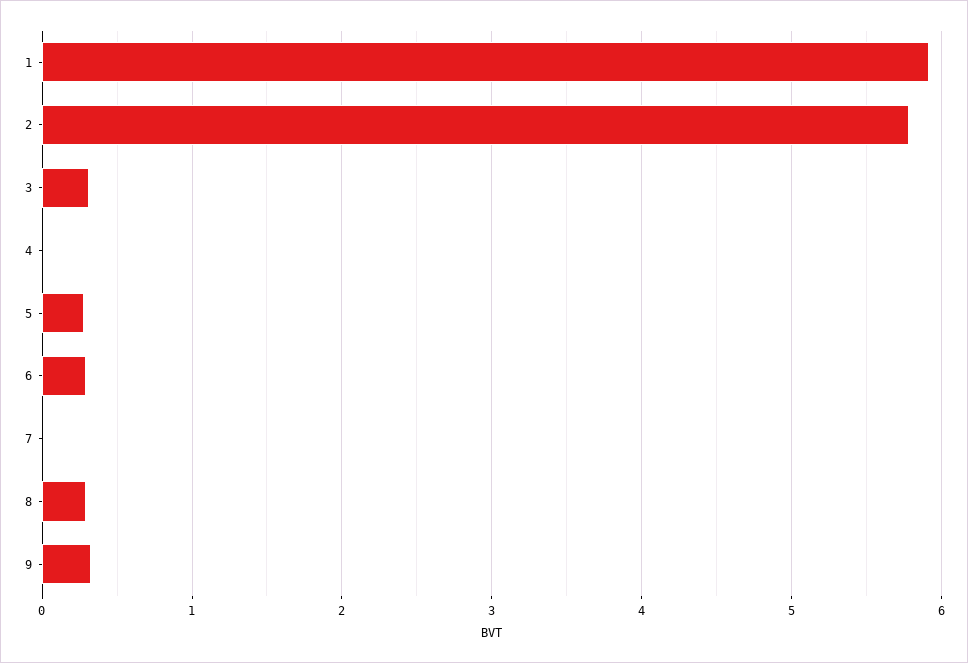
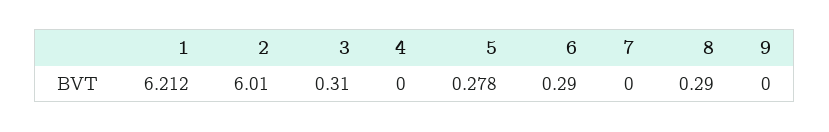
1: 5.9 -> 6.212
2: 5.8 -> 6.01
9: 0.3 -> 0

